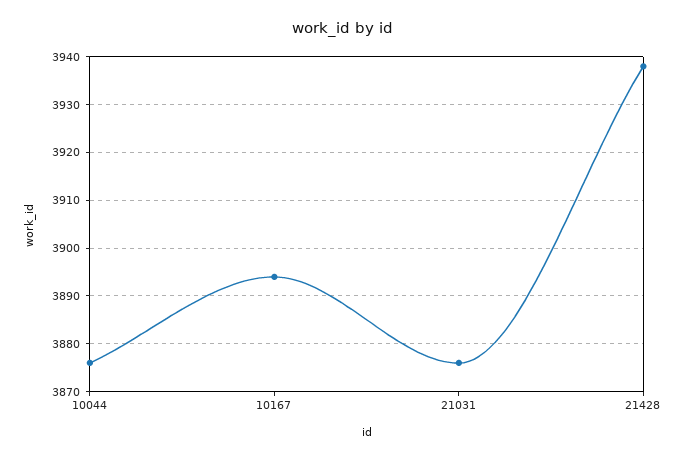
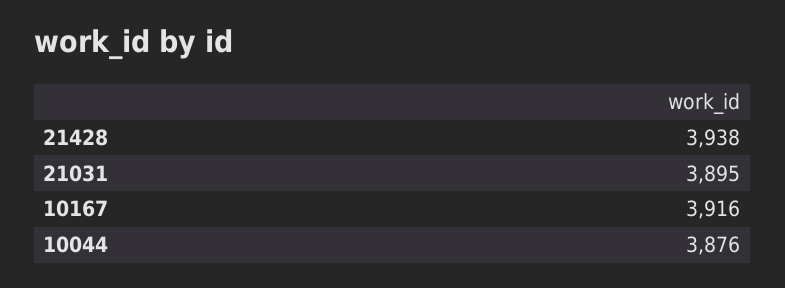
10167: 3895 -> 3916
21031: 3875 -> 3895

